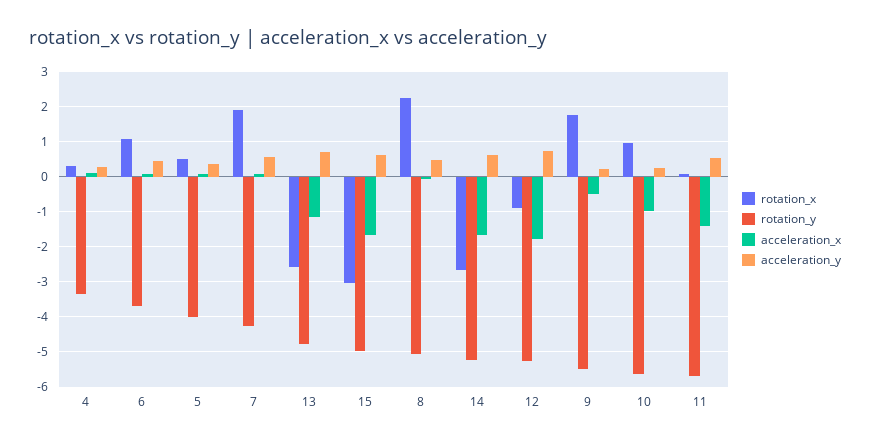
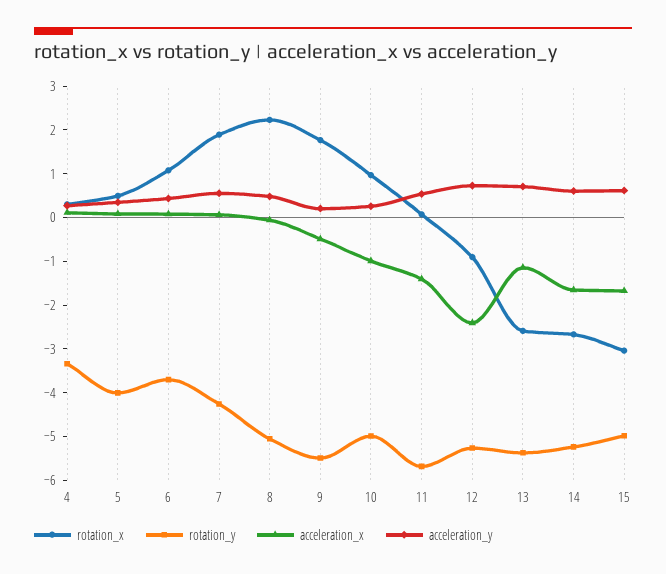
rotation_y, 13: -4.8 -> -5.4
acceleration_x, 12: -1.8 -> -2.4
rotation_y, 10: -5.6 -> -5

